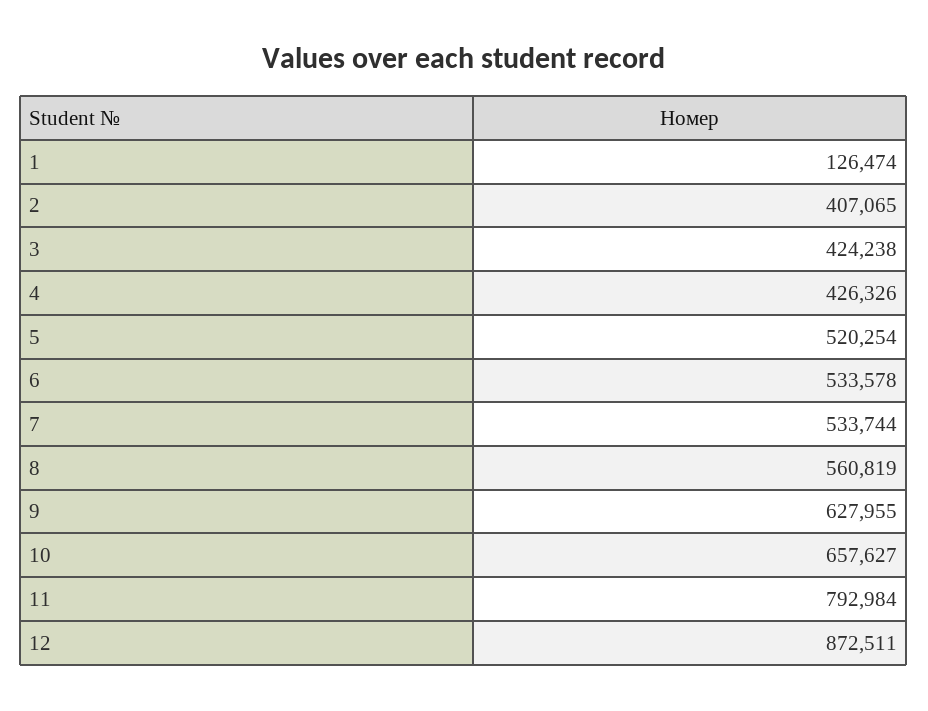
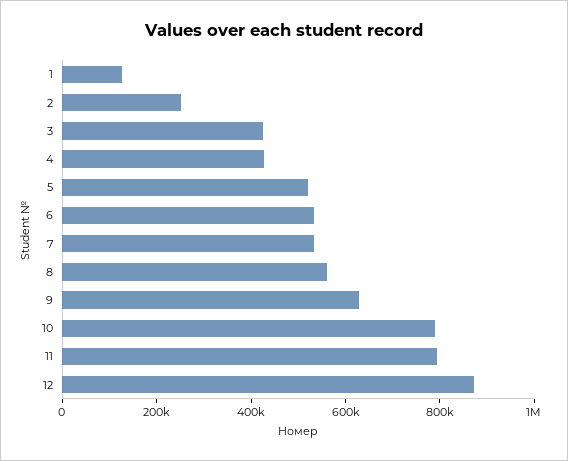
2: 407065 -> 250000
10: 657627 -> 800000

